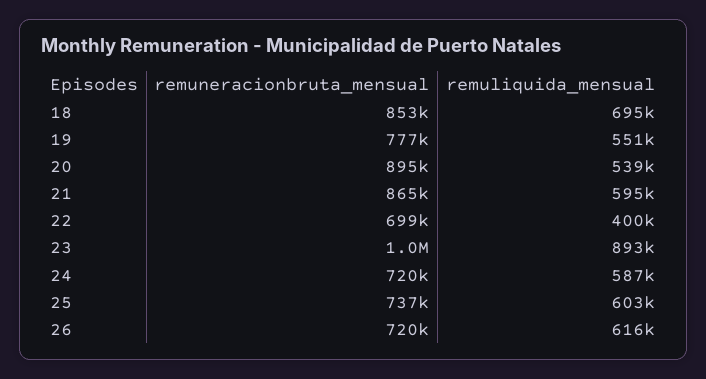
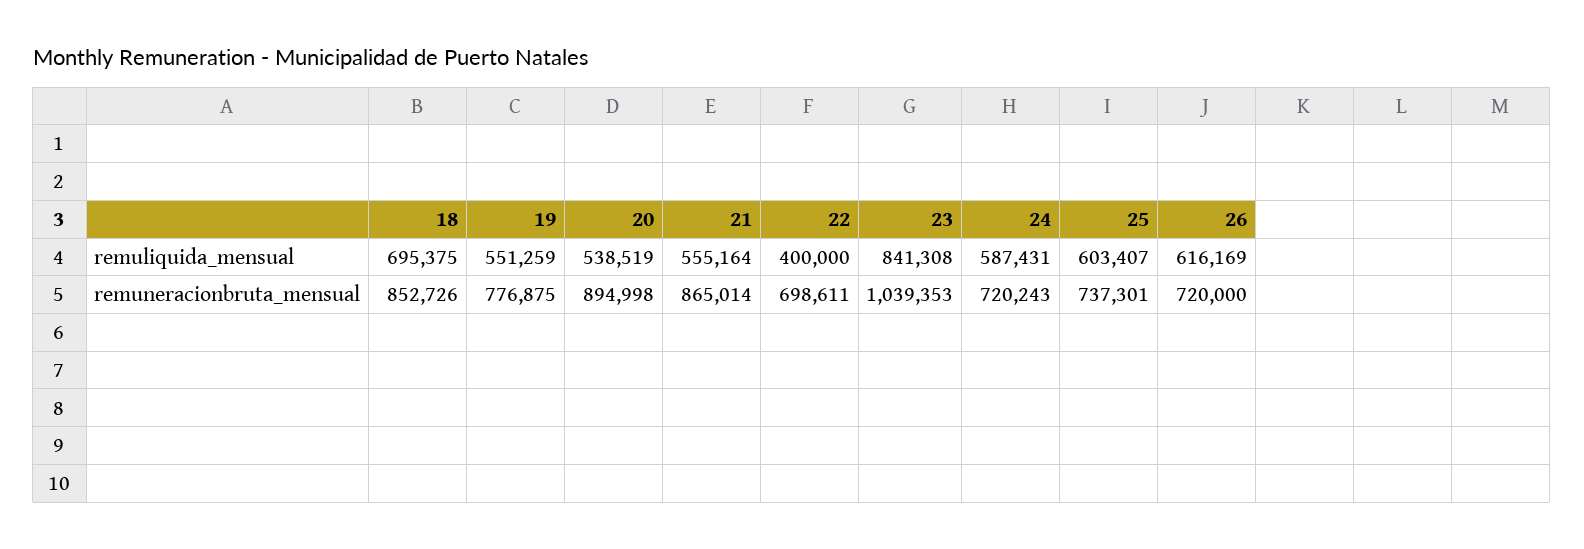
remuliquida_mensual, 21: 595000 -> 555164
remuliquida_mensual, 23: 893000 -> 841308

